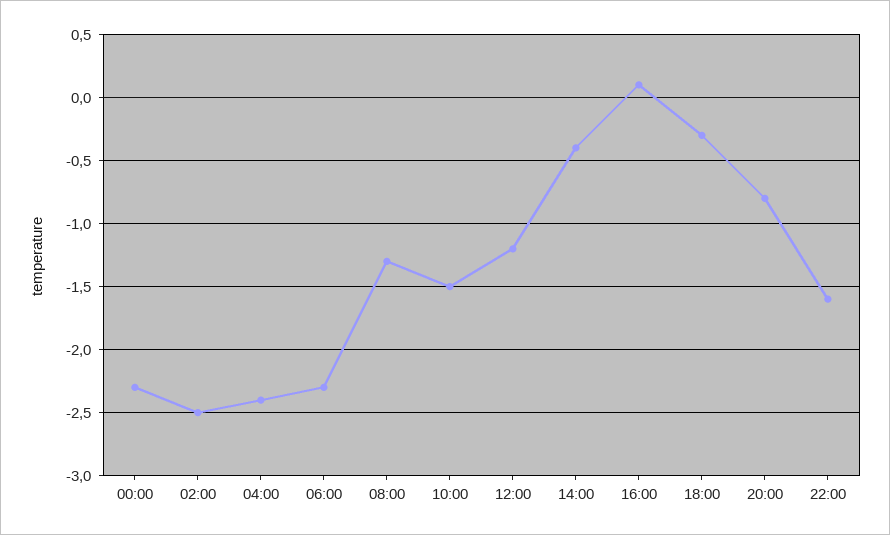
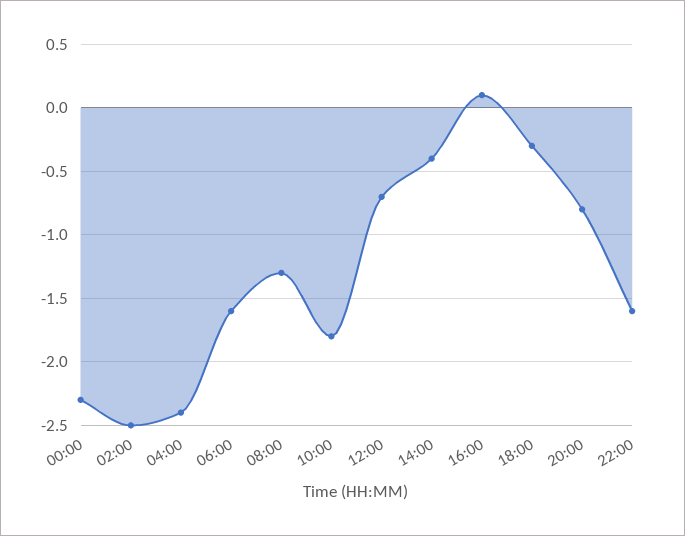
06:00: -2.3 -> -1.6
10:00: -1.5 -> -1.8
12:00: -1.2 -> -0.7

